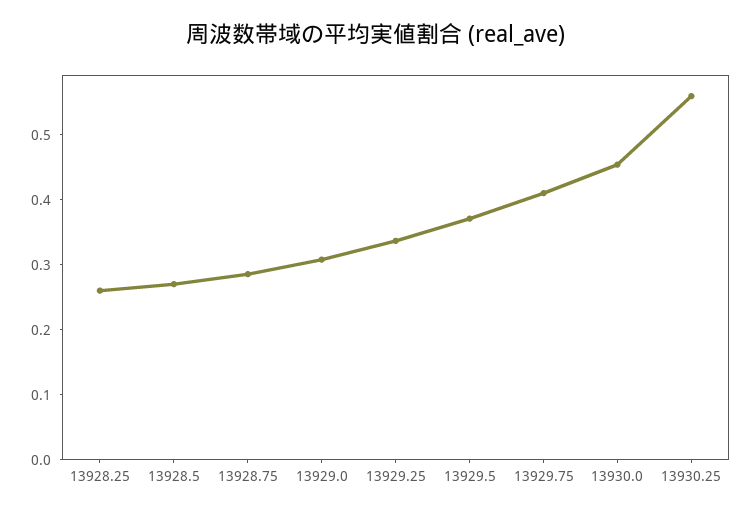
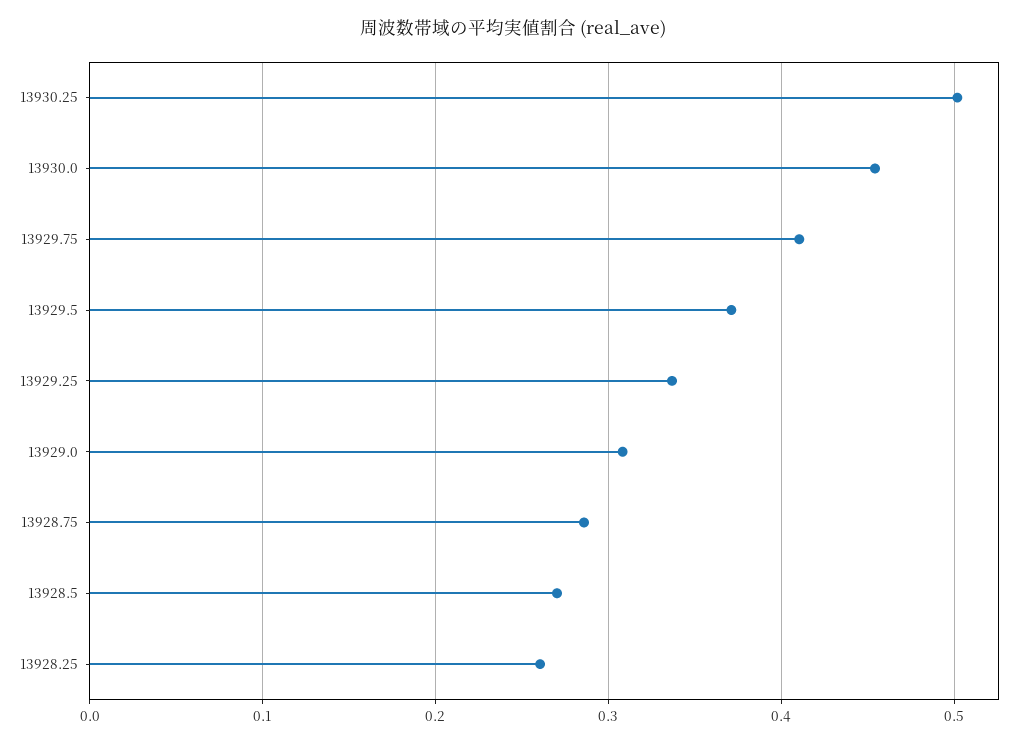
13930.25: 0.56 -> 0.5

